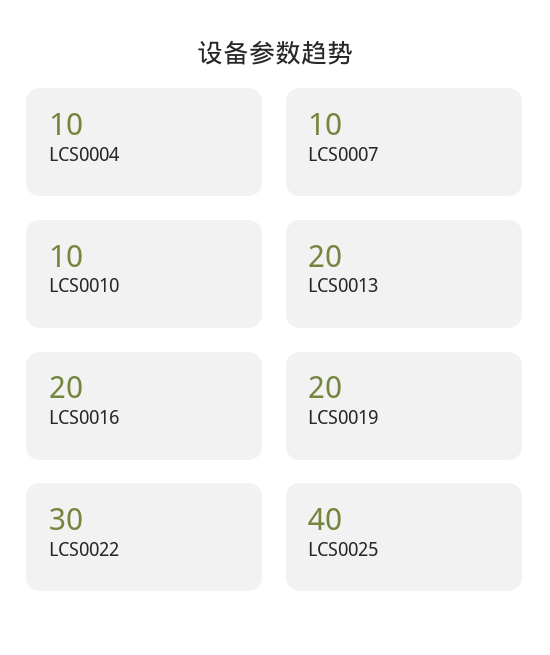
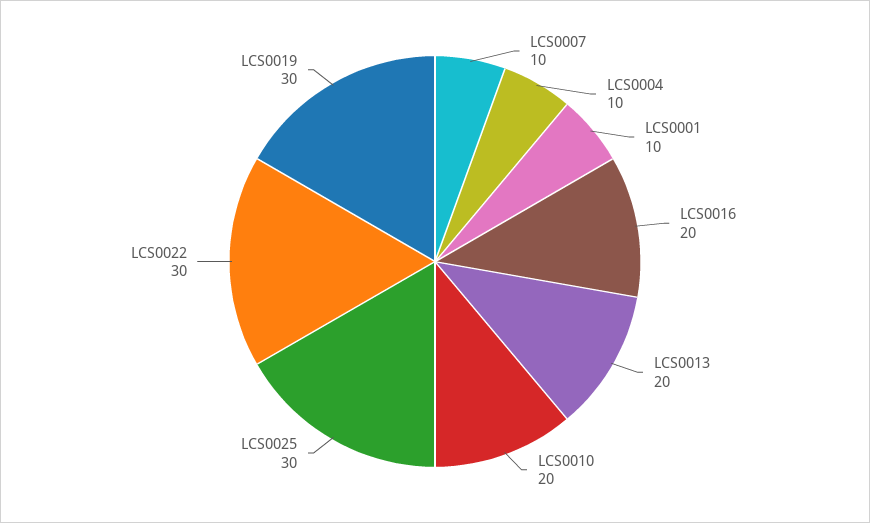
LCS0010: 10 -> 20
LCS0019: 20 -> 30
LCS0025: 40 -> 30
LCS0001: none -> 10

